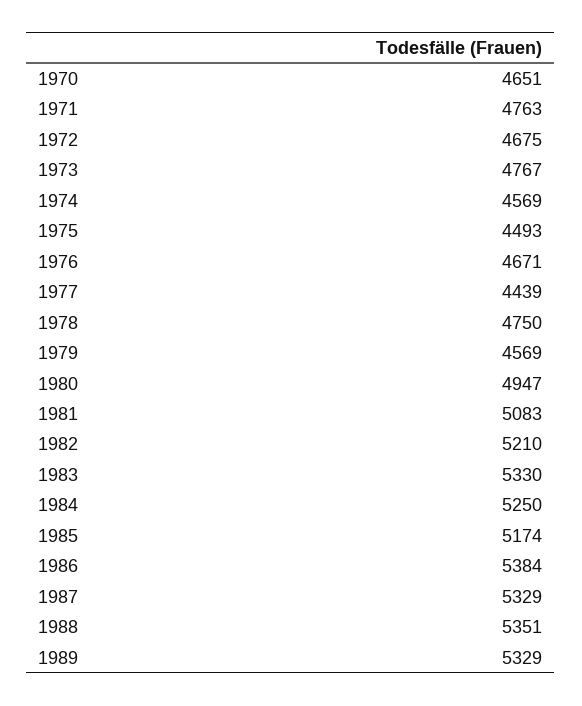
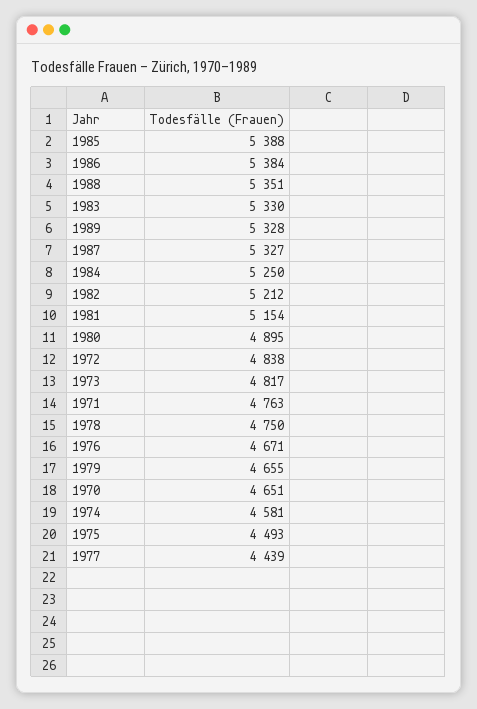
1972: 4675 -> 4838
1973: 4767 -> 4817
1974: 4569 -> 4581
1979: 4569 -> 4655
1980: 4947 -> 4895
1981: 5083 -> 5154
1982: 5210 -> 5212
1985: 5174 -> 5388
1987: 5329 -> 5327
1989: 5329 -> 5328

